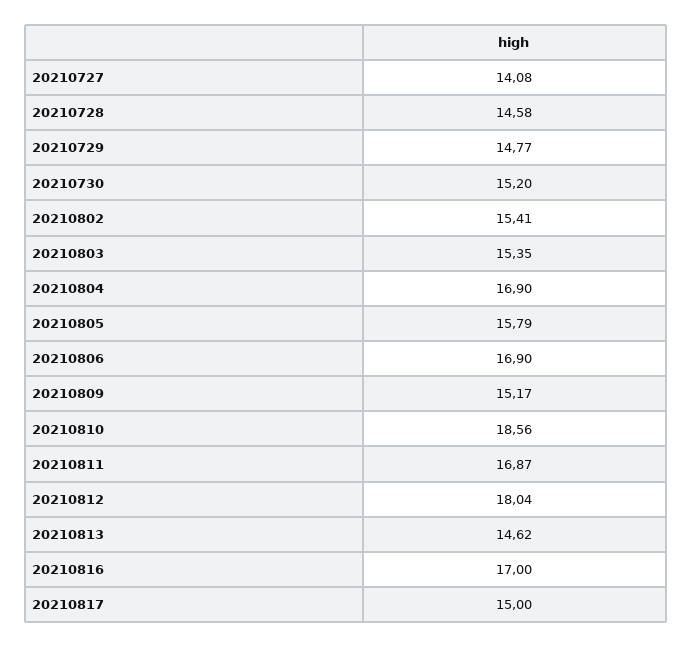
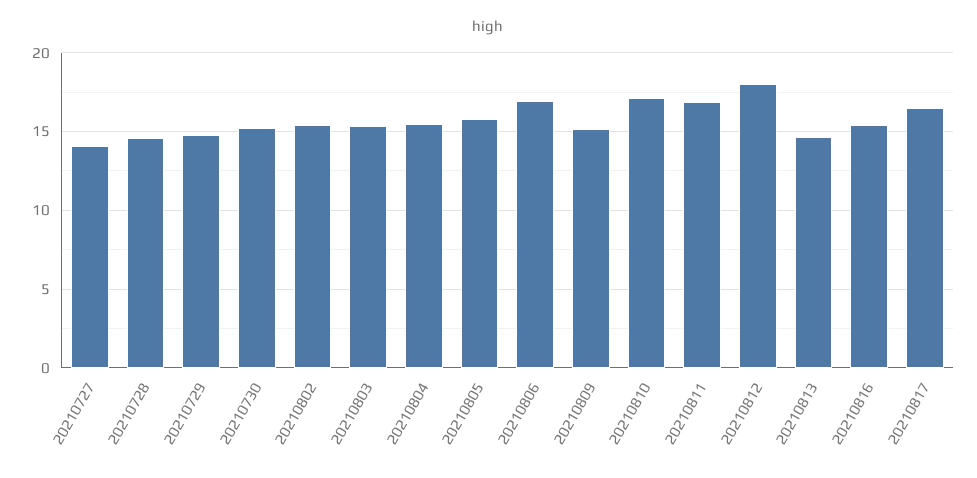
20210804: 16.9 -> 15.5
20210810: 18.56 -> 17
20210816: 17 -> 15.5
20210817: 15 -> 16.5

